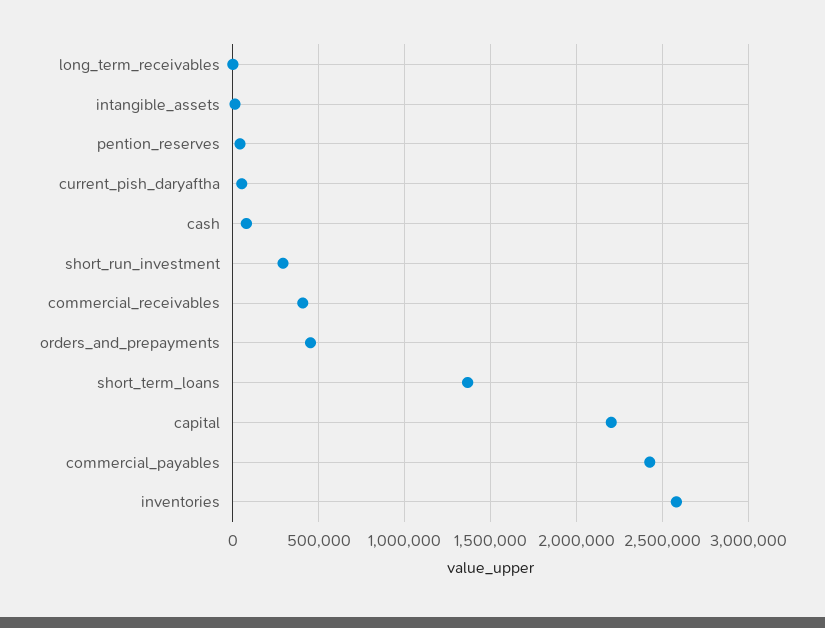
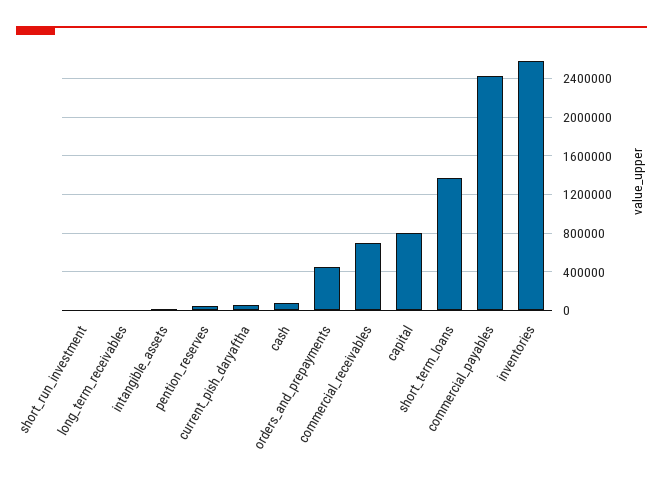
short_run_investment: 300000 -> 0
commercial_receivables: 400000 -> 700000
capital: 2200000 -> 800000

